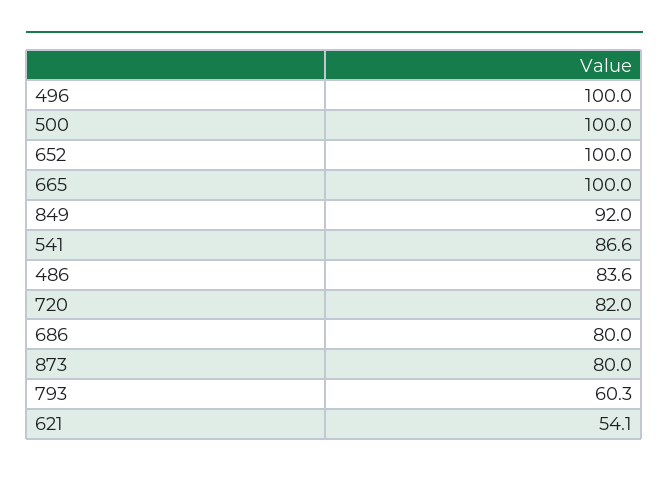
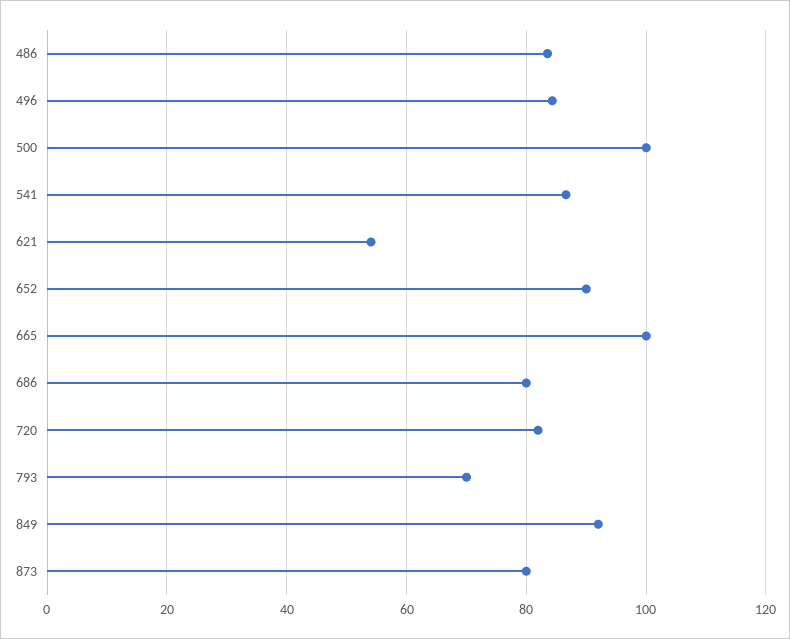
496: 100 -> 84
652: 100 -> 90
793: 60.3 -> 70

